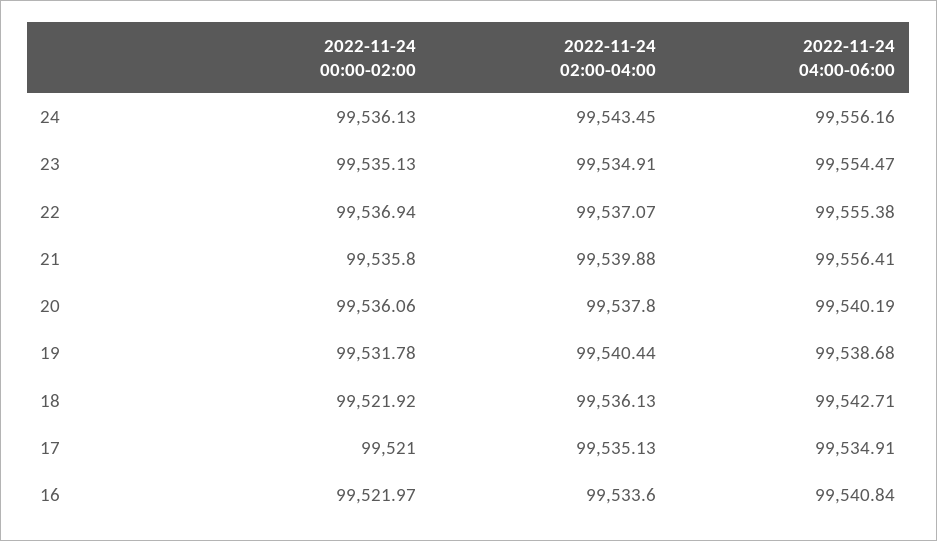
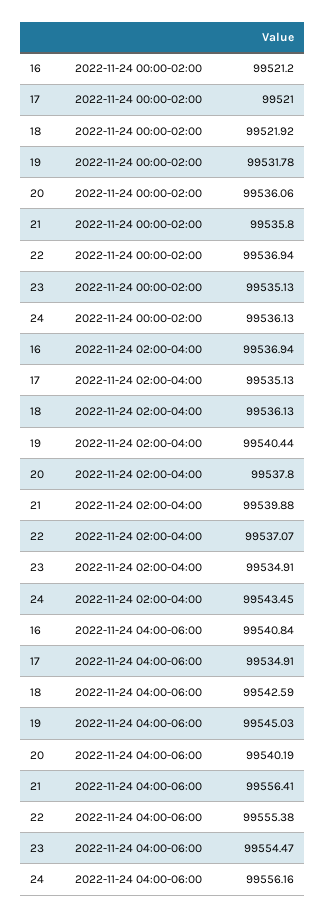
2022-11-24 04:00-06:00, 19: 99538.68 -> 99545.03
2022-11-24 04:00-06:00, 18: 99542.71 -> 99542.59
2022-11-24 00:00-02:00, 16: 99521.97 -> 99521.2
2022-11-24 02:00-04:00, 16: 99533.6 -> 99536.94

